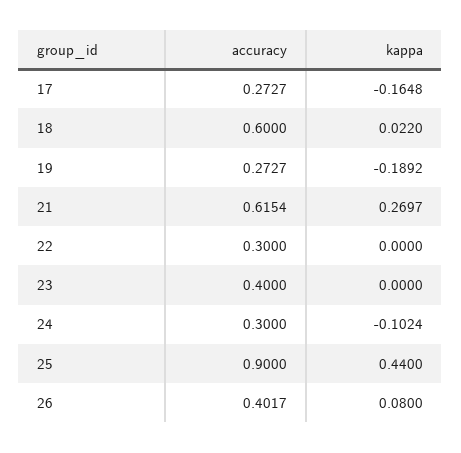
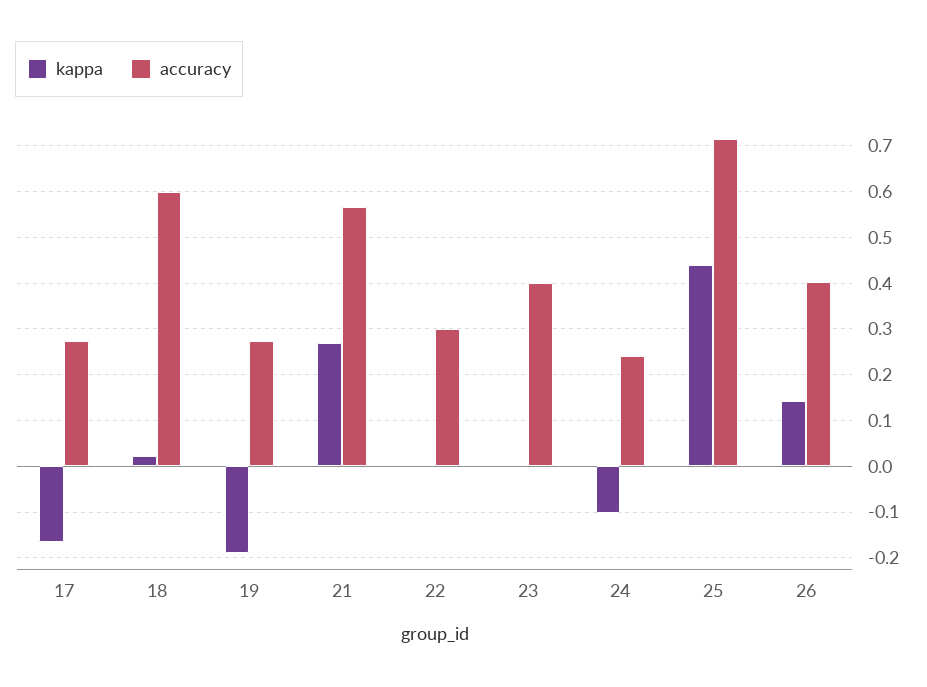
accuracy, 21: 0.6154 -> 0.56
accuracy, 24: 0.3 -> 0.24
accuracy, 25: 0.9 -> 0.72
kappa, 26: 0.08 -> 0.14

